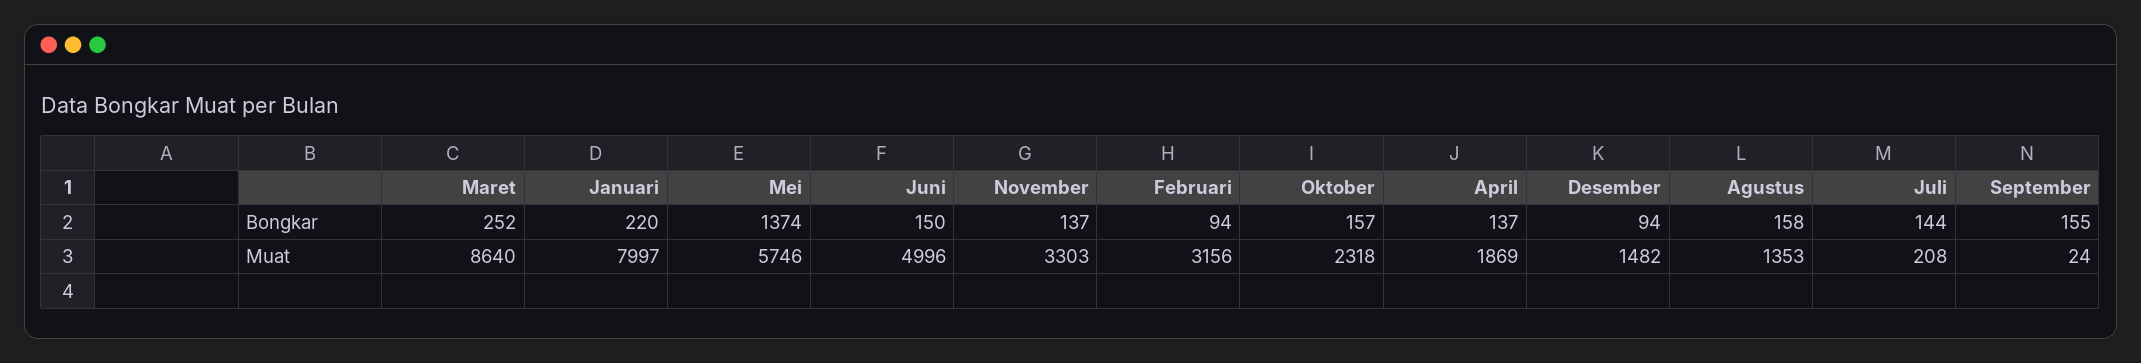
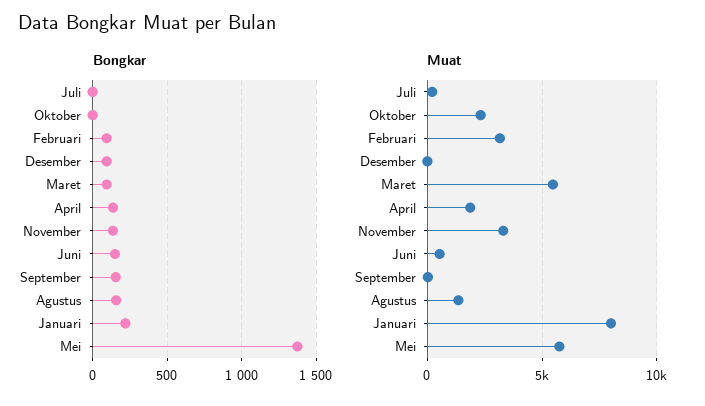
Bongkar, Maret: 252 -> 100
Bongkar, Oktober: 157 -> 0
Bongkar, Juli: 144 -> 0
Muat, Maret: 8640 -> 5500
Muat, Juni: 4996 -> 500
Muat, Desember: 1482 -> 0

